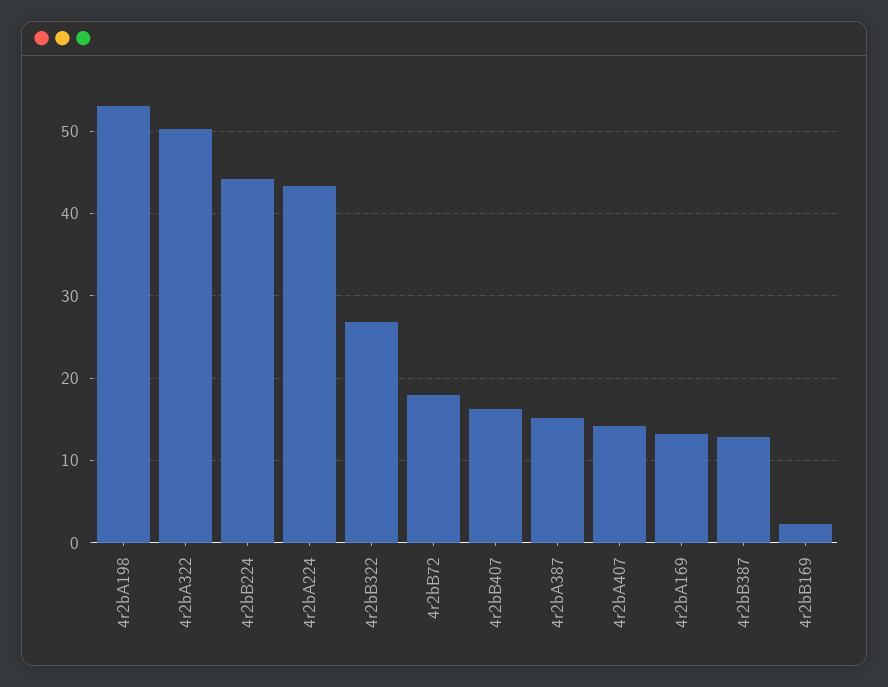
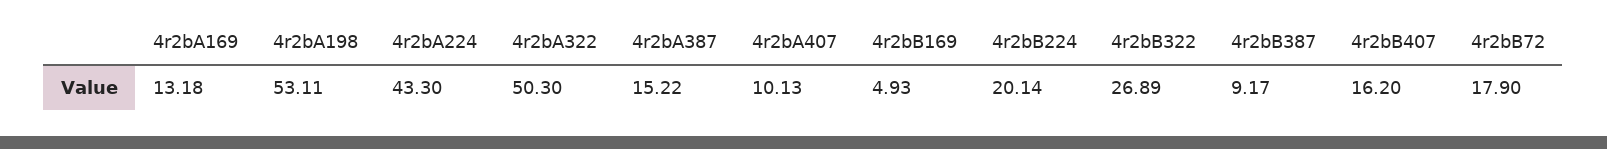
4r2bB224: 44 -> 20.14
4r2bA407: 14 -> 10.13
4r2bB387: 13 -> 9.17
4r2bB169: 2 -> 4.93

